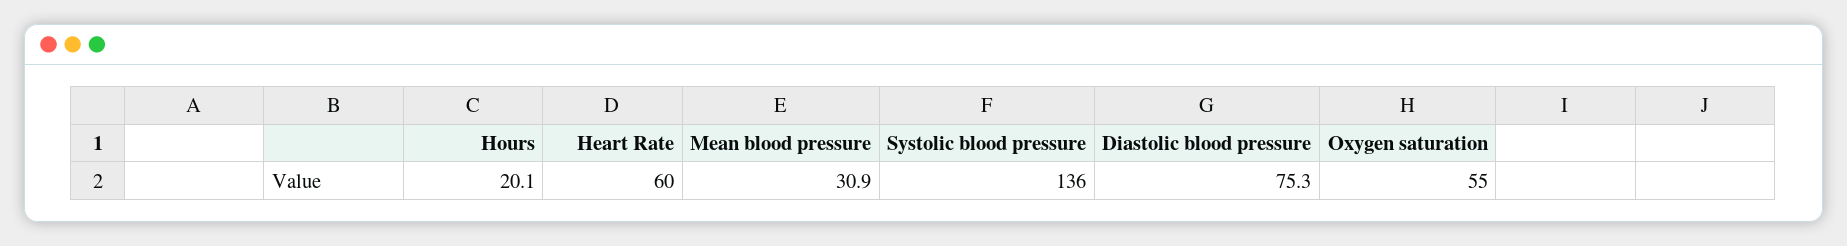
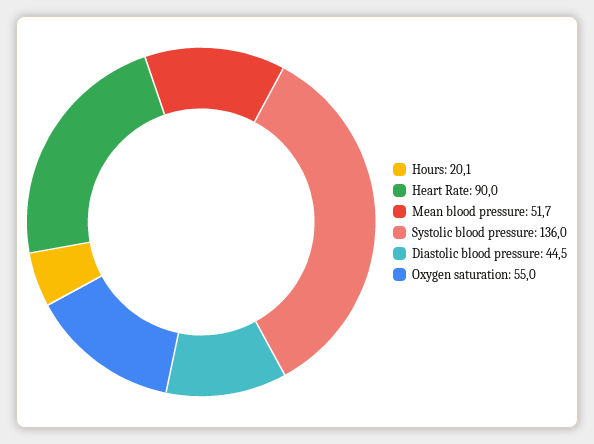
Heart Rate: 60 -> 90
Mean blood pressure: 30.9 -> 51.7
Diastolic blood pressure: 75.3 -> 44.5

